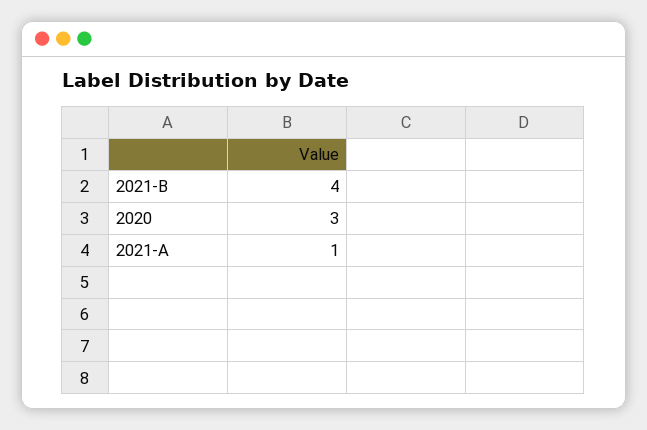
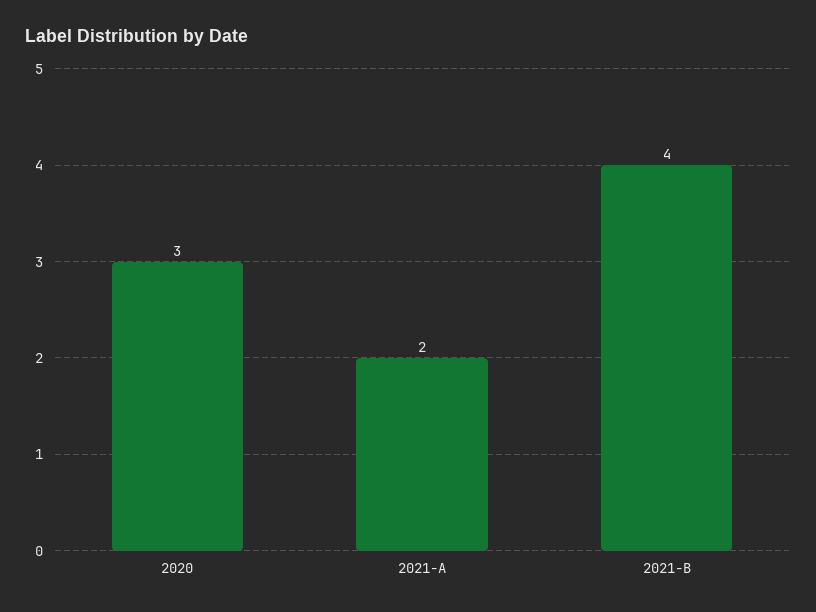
2021-A: 1 -> 2

